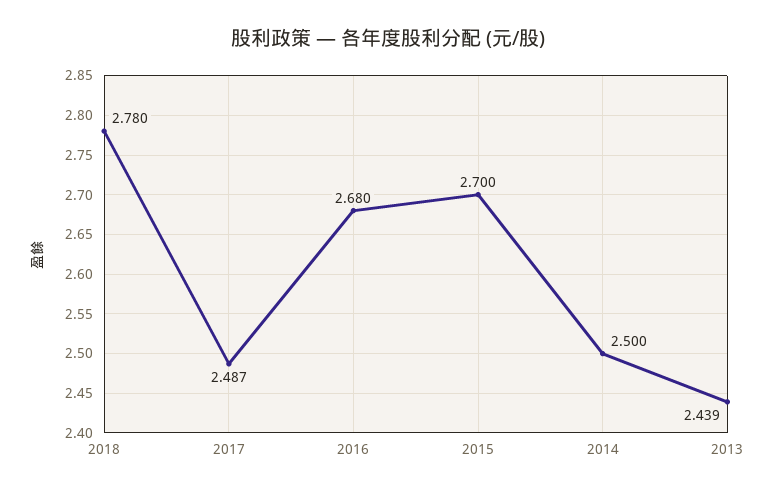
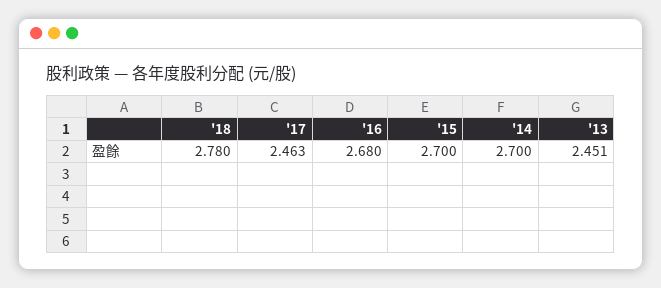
2017: 2.487 -> 2.463
2014: 2.5 -> 2.7
2013: 2.439 -> 2.451

